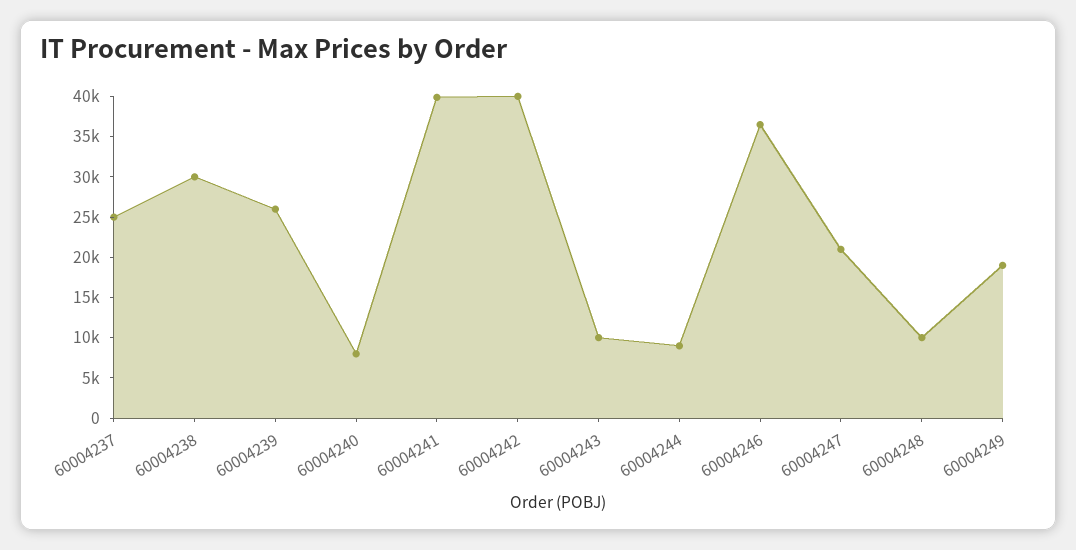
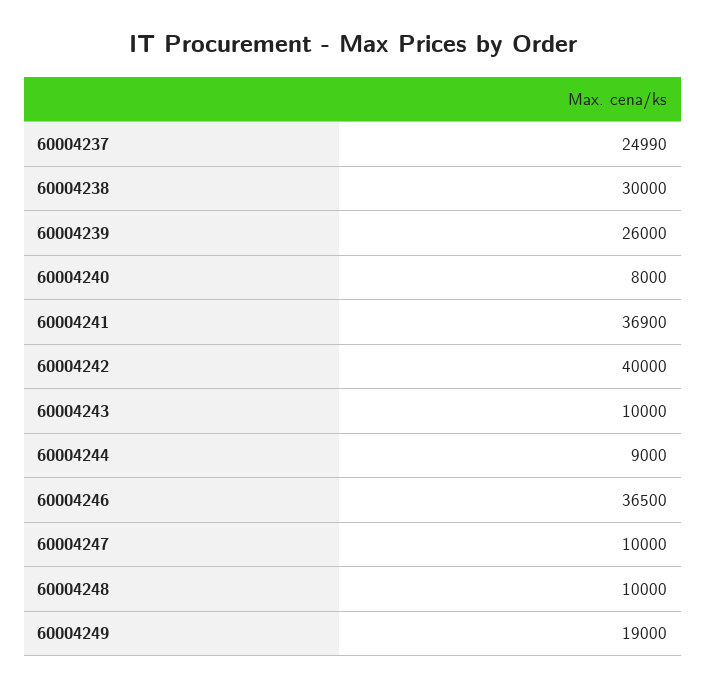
60004241: 40000 -> 36900
60004247: 21000 -> 10000

